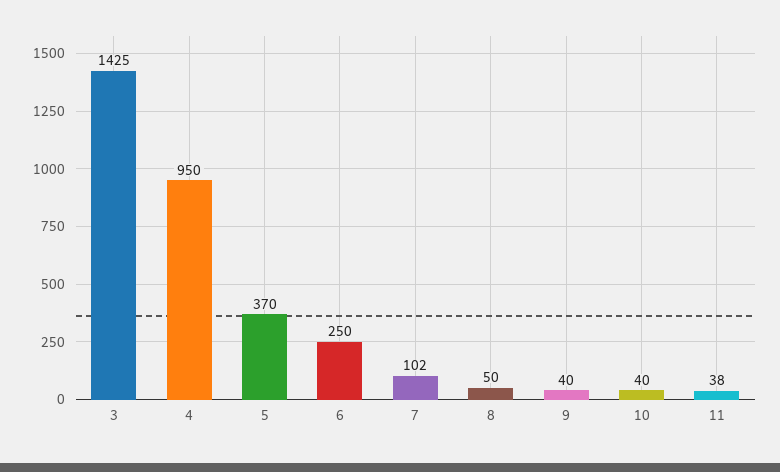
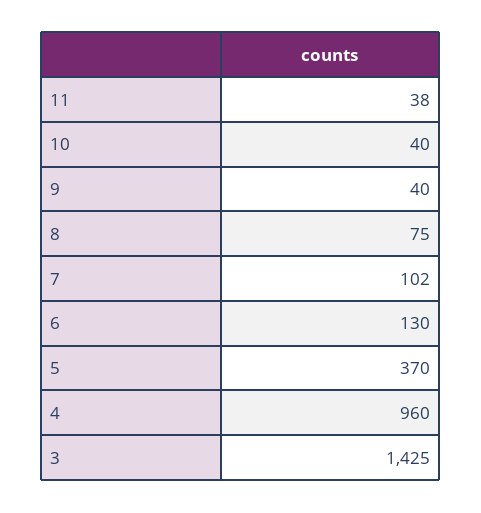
4: 950 -> 960
6: 250 -> 130
8: 50 -> 75

